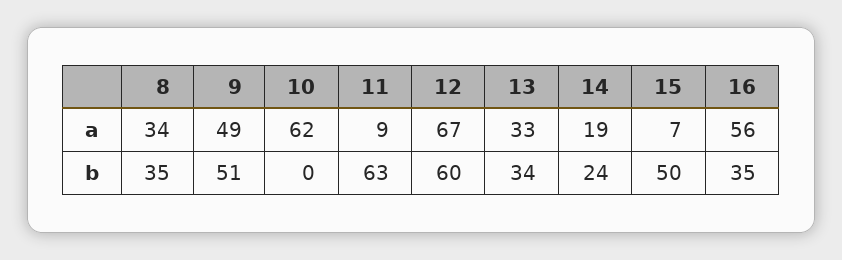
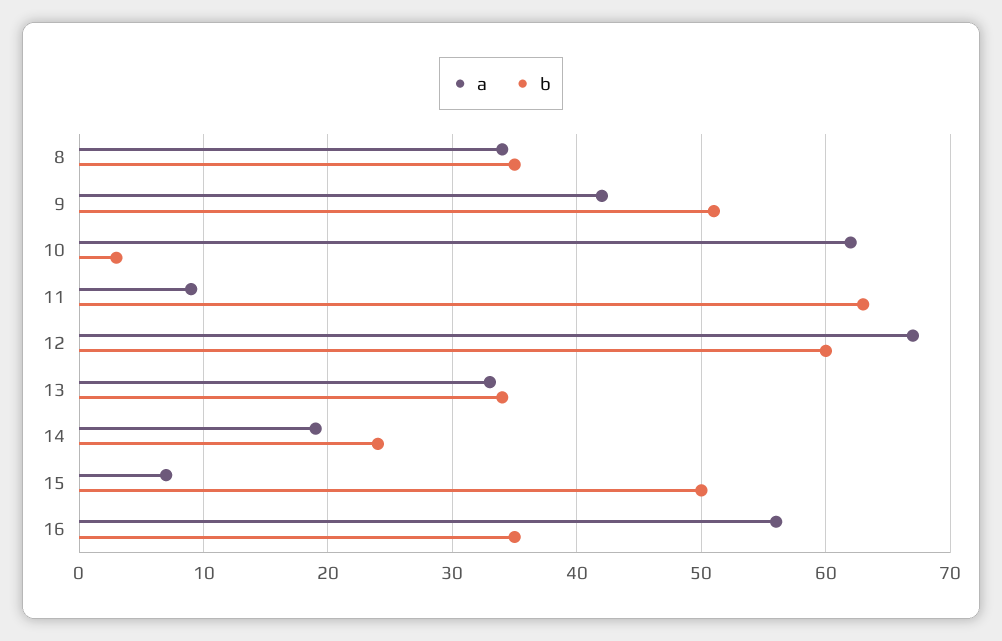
a, 9: 49 -> 42
b, 10: 0 -> 3

